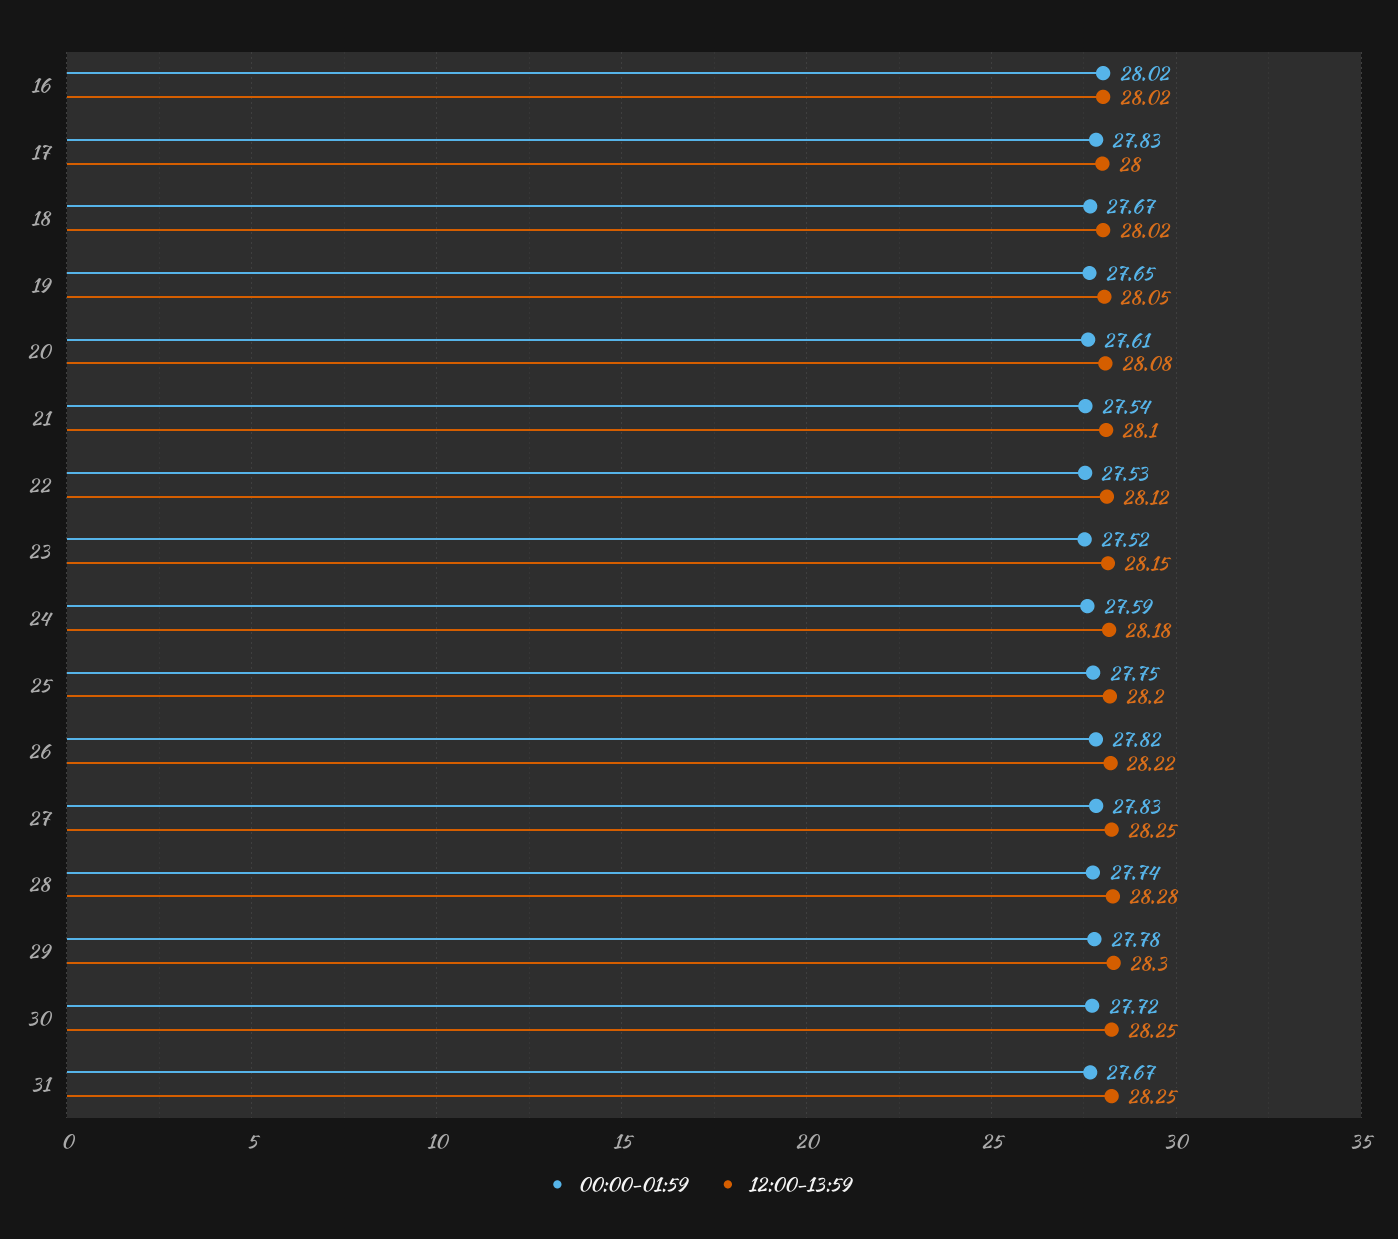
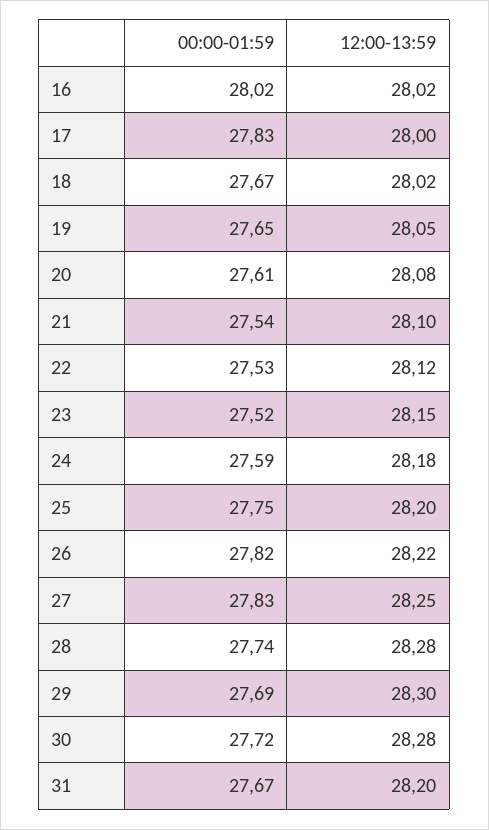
00:00-01:59, 29: 27.78 -> 27.69
12:00-13:59, 30: 28.25 -> 28.28
12:00-13:59, 31: 28.25 -> 28.2

